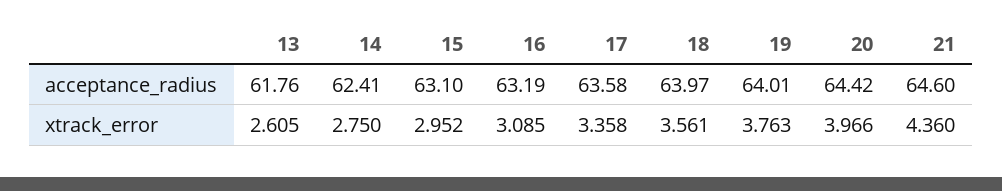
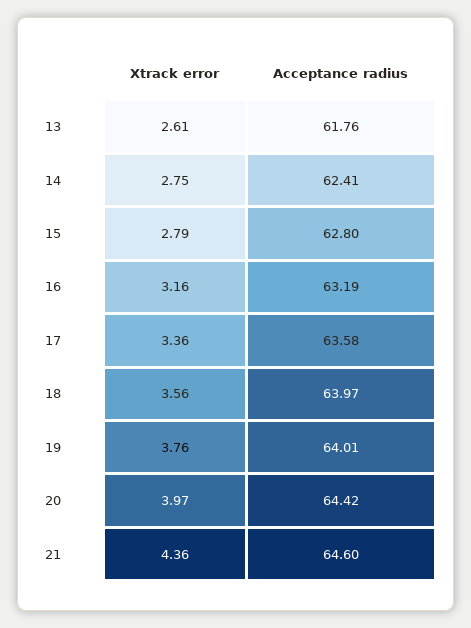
15, acceptance_radius: 63.1 -> 62.8
15, xtrack_error: 2.952 -> 2.79
16, xtrack_error: 3.085 -> 3.16

